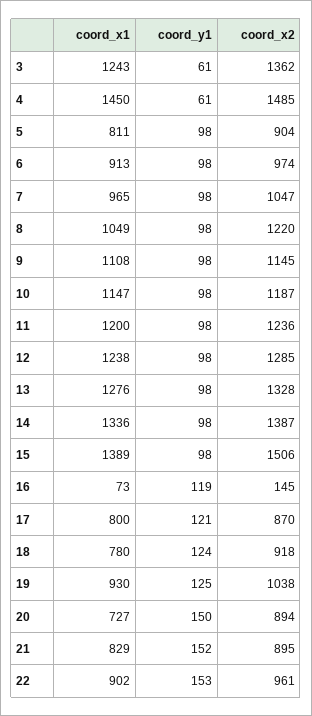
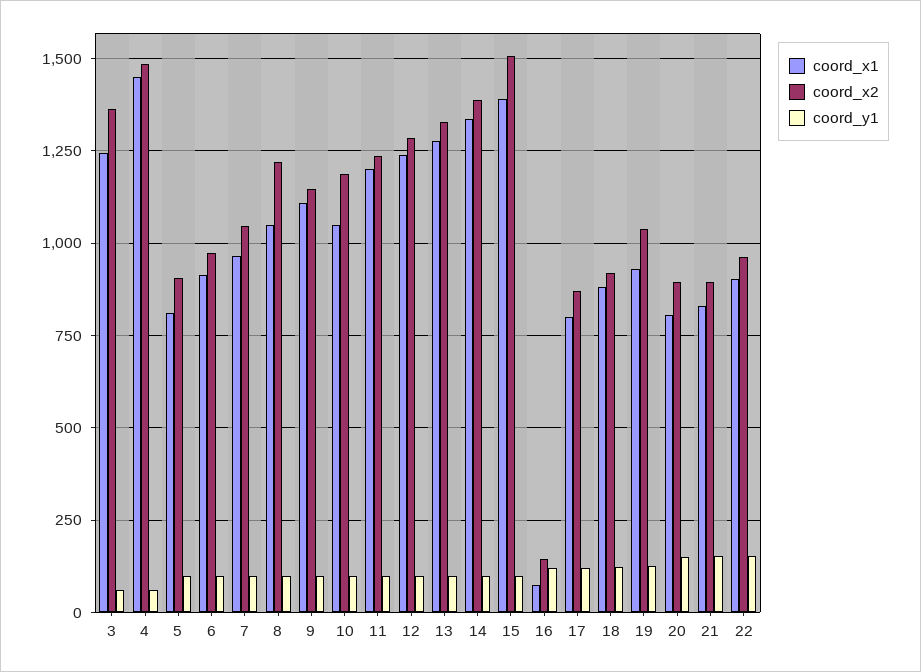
coord_x1, 10: 1147 -> 1050
coord_x1, 18: 780 -> 875
coord_x1, 20: 727 -> 800

